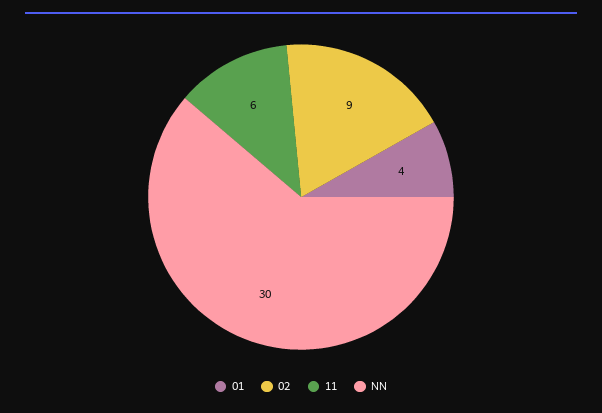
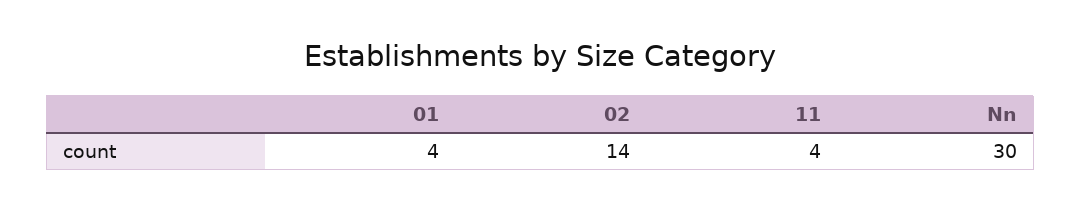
02: 9 -> 14
11: 6 -> 4

